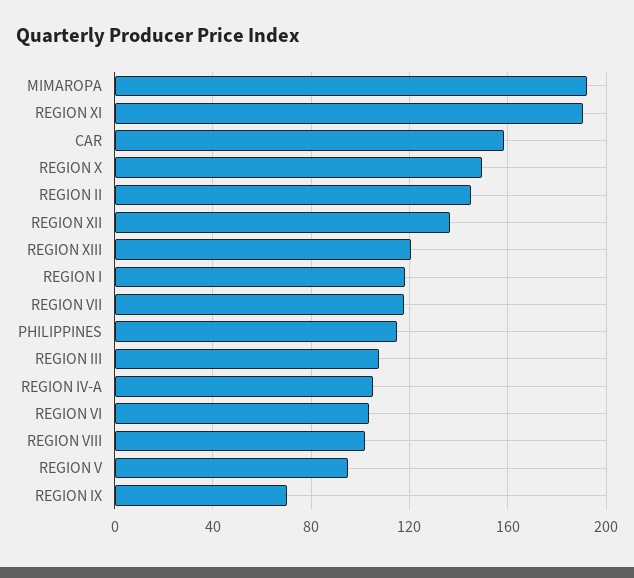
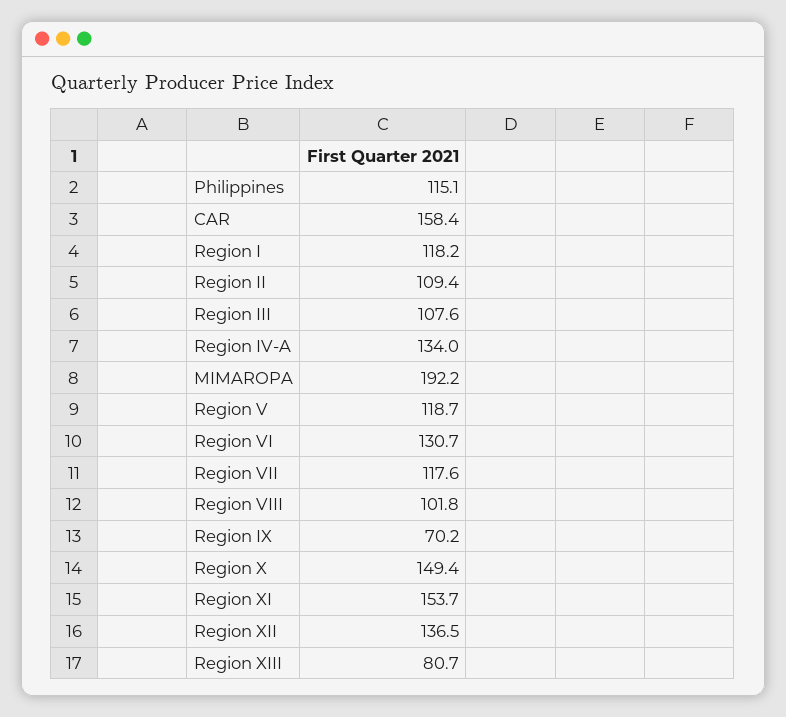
REGION XI: 190 -> 153.7
REGION II: 145 -> 109.4
REGION XIII: 120 -> 80.7
REGION IV-A: 105 -> 134
REGION VI: 105 -> 130.7
REGION V: 95 -> 118.7

